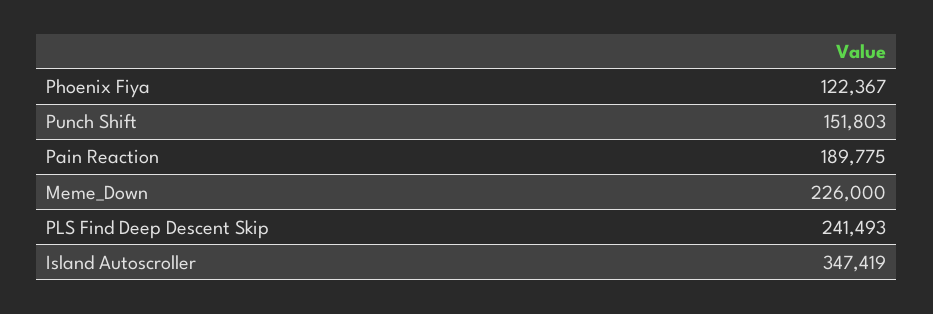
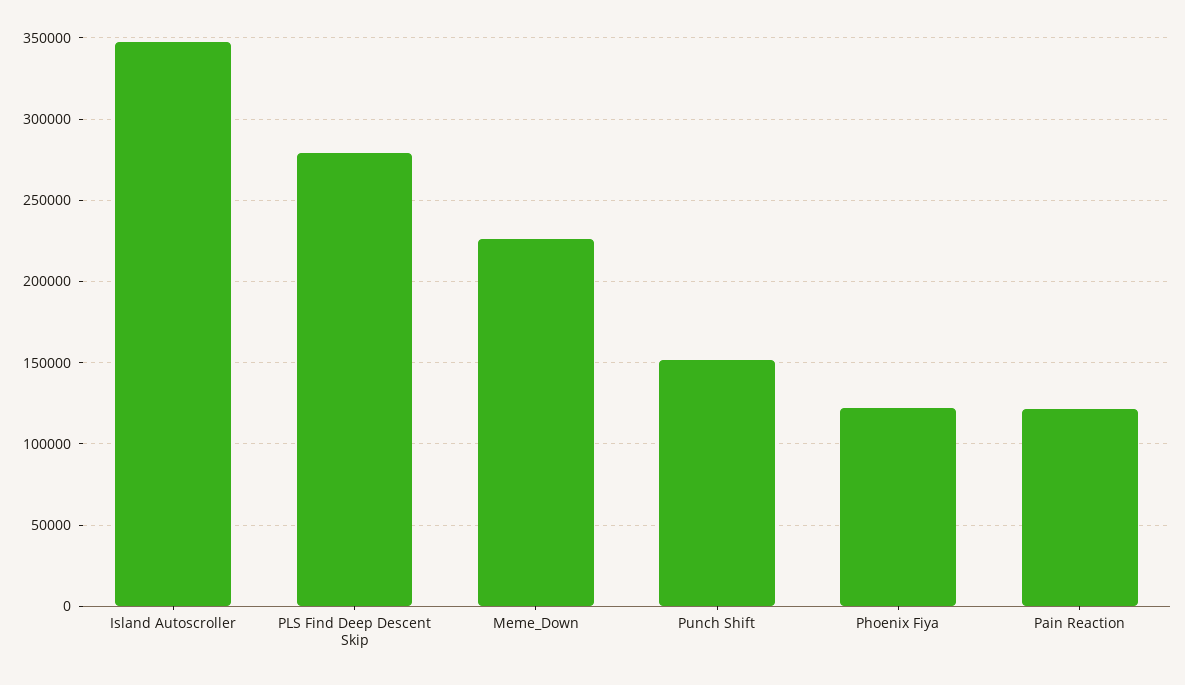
Pain Reaction: 189775 -> 120000
PLS Find Deep Descent Skip: 241493 -> 280000

